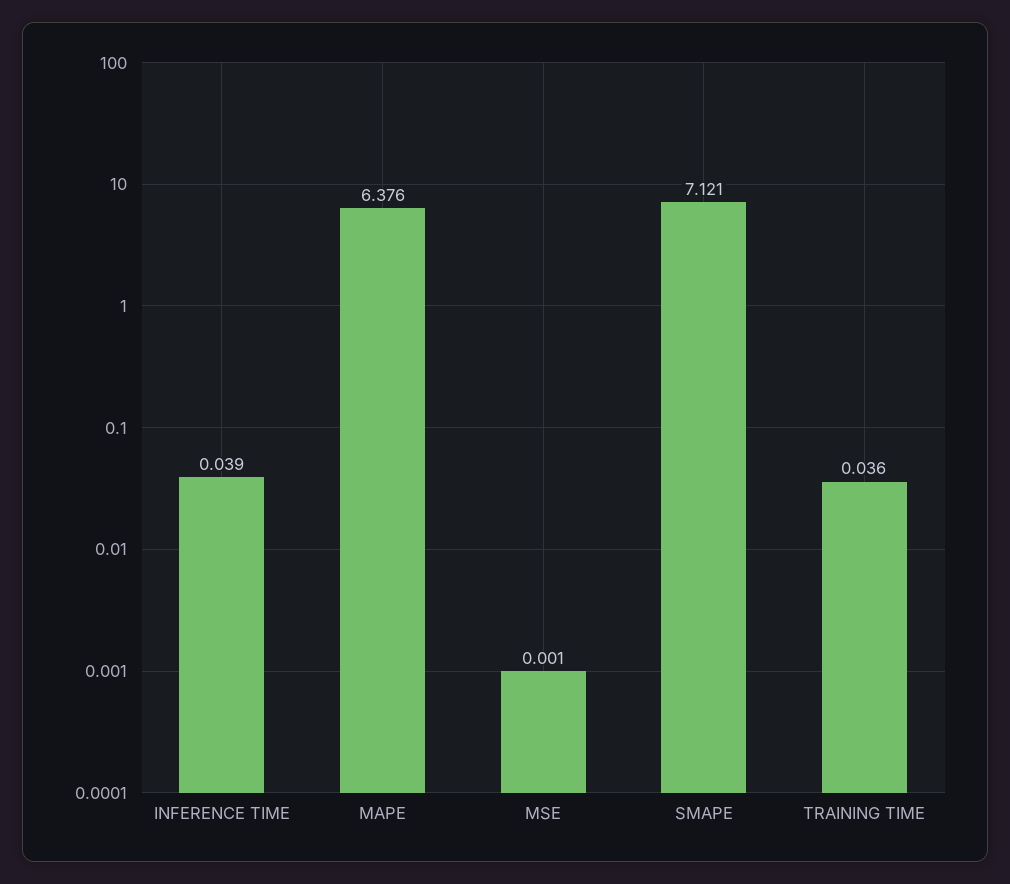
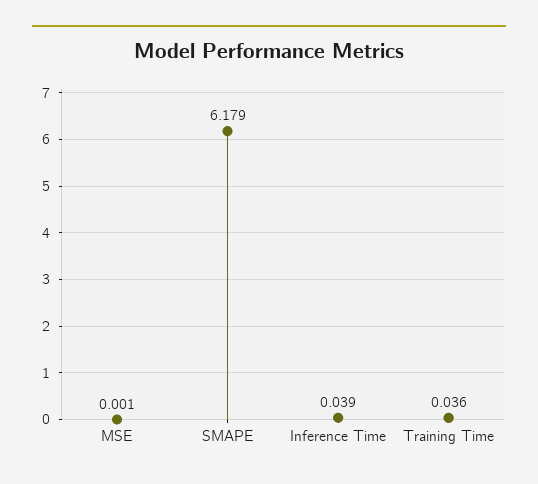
MAPE: 6.376 -> none
SMAPE: 7.121 -> 6.179

